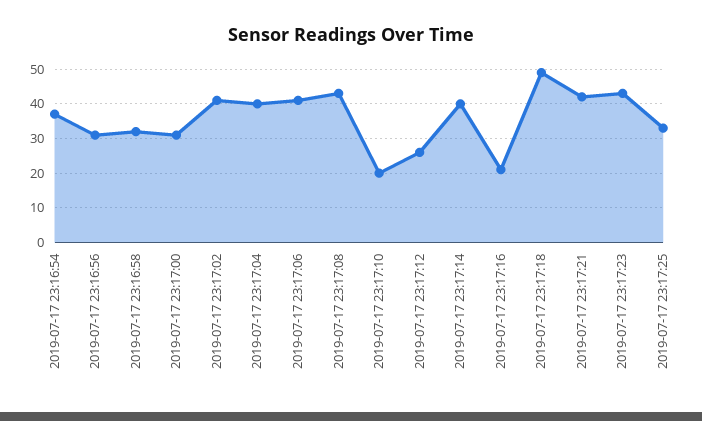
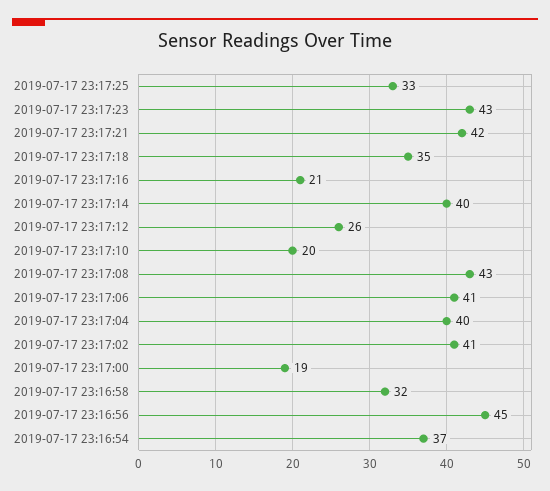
2019-07-17 23:16:56: 30 -> 45
2019-07-17 23:17:00: 30 -> 19
2019-07-17 23:17:18: 50 -> 35

